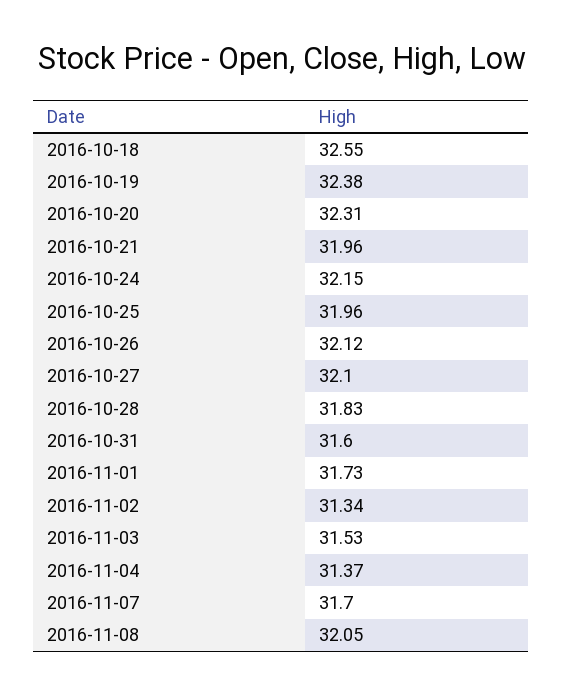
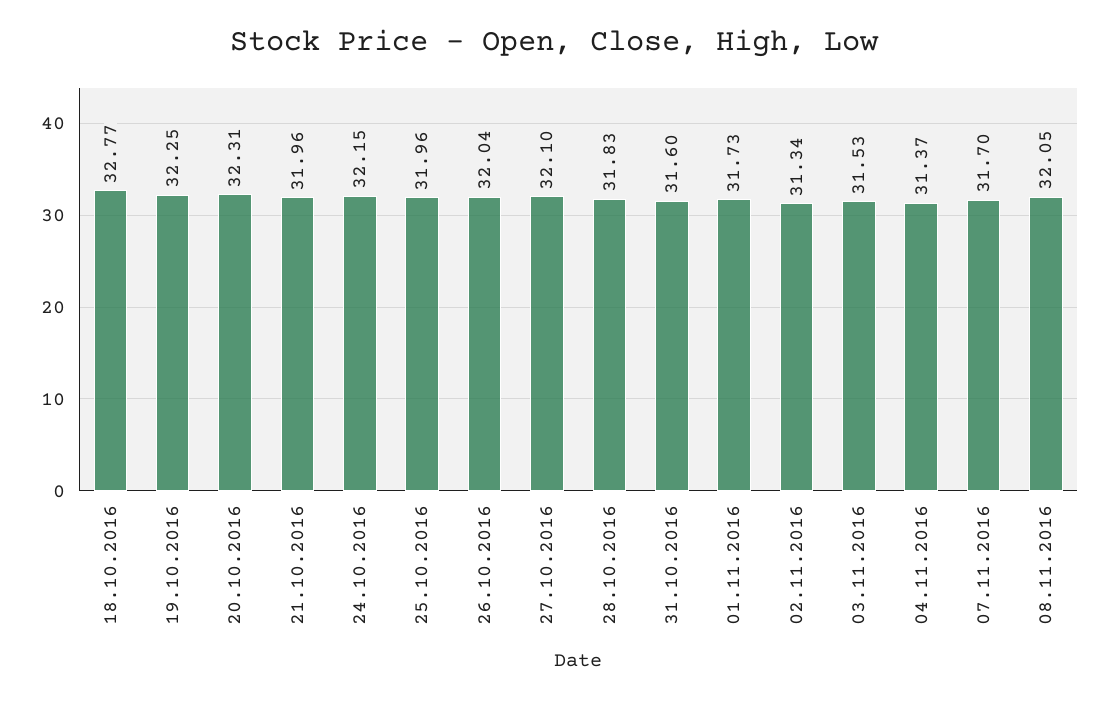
2016-10-18: 32.55 -> 32.77
2016-10-19: 32.38 -> 32.25
2016-10-26: 32.12 -> 32.04

